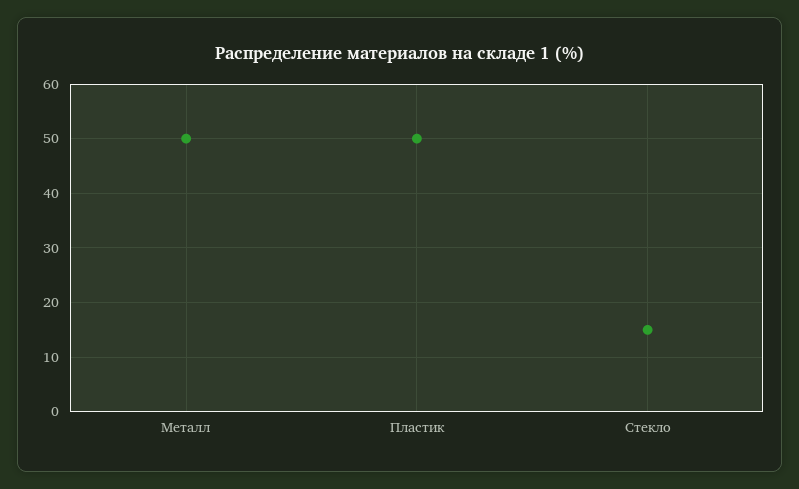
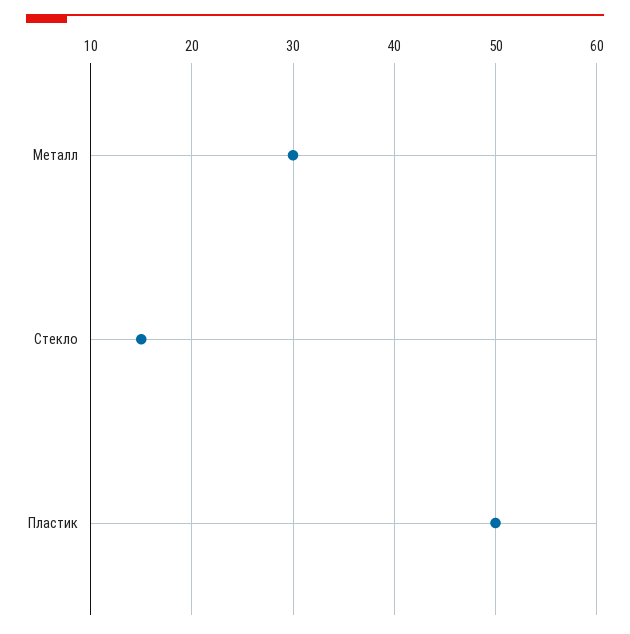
Металл: 50 -> 30

